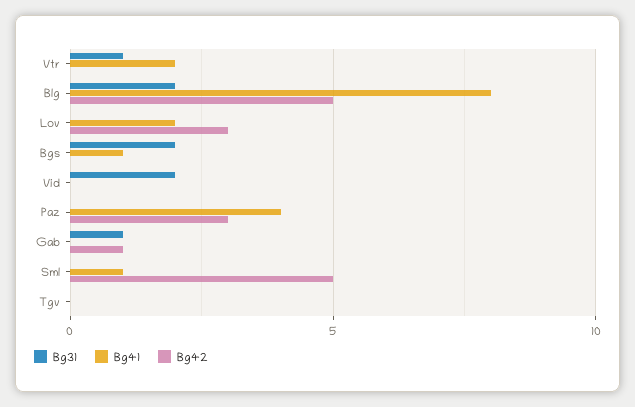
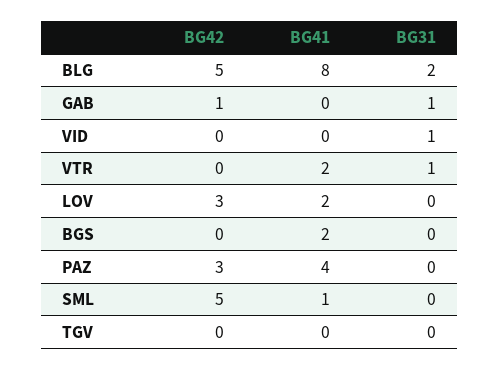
Bg31, Bgs: 2 -> 0
Bg41, Bgs: 1 -> 2
Bg31, Vid: 2 -> 1

